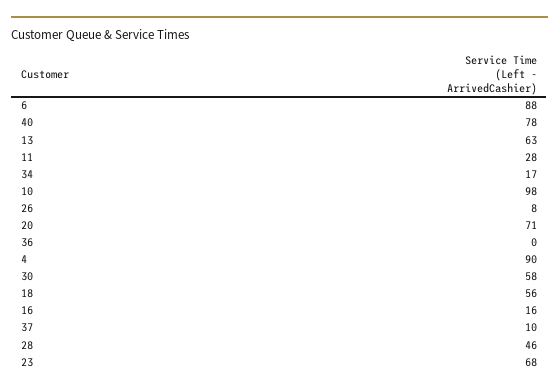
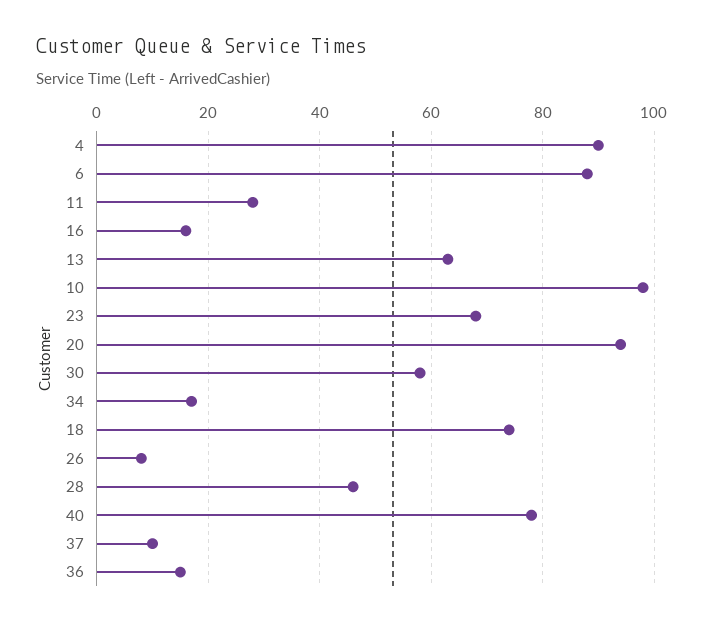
20: 71 -> 95
36: 0 -> 15
18: 56 -> 75

